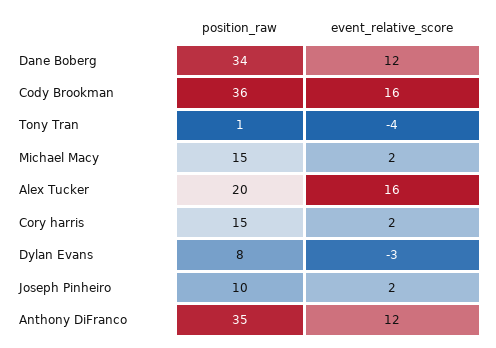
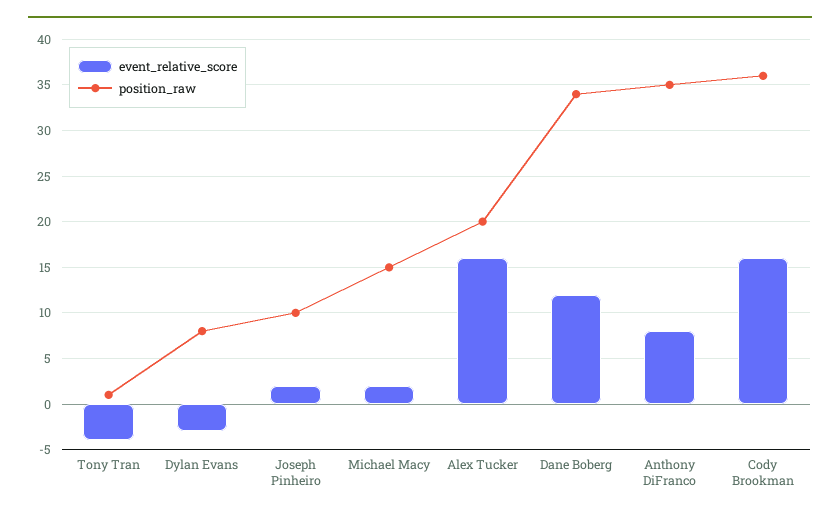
position_raw, Cory harris: 15 -> none
event_relative_score, Cory harris: 2 -> none
event_relative_score, Anthony DiFranco: 12 -> 8

